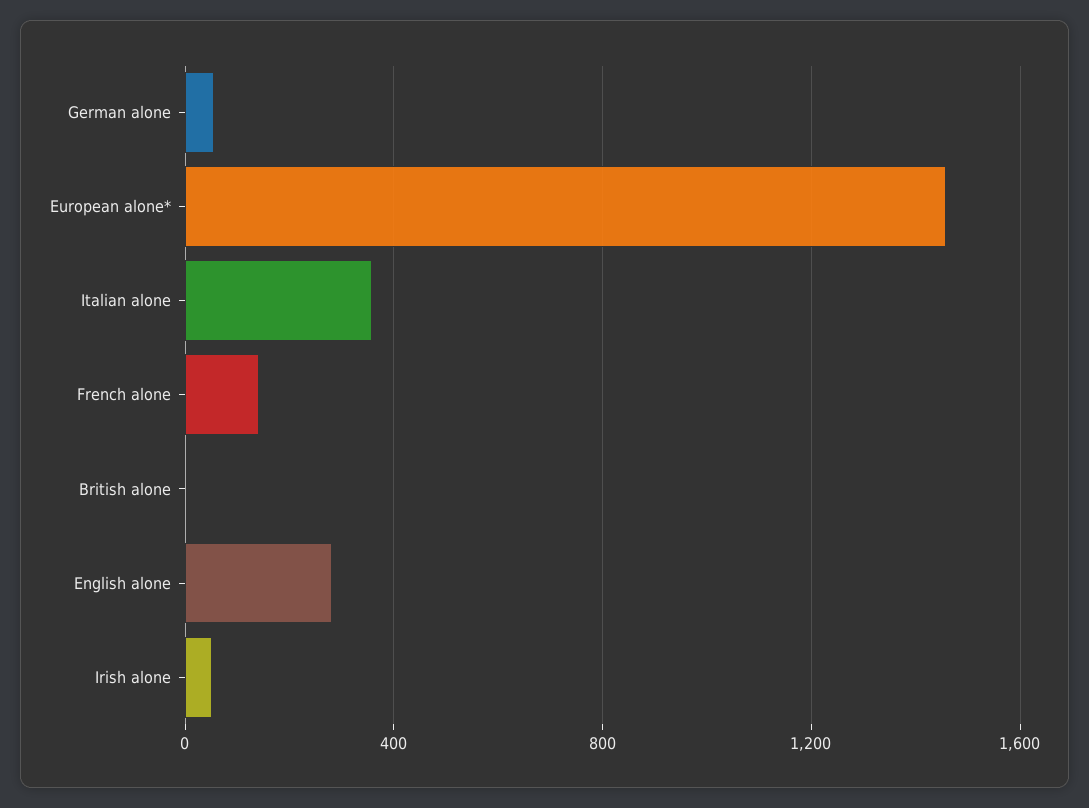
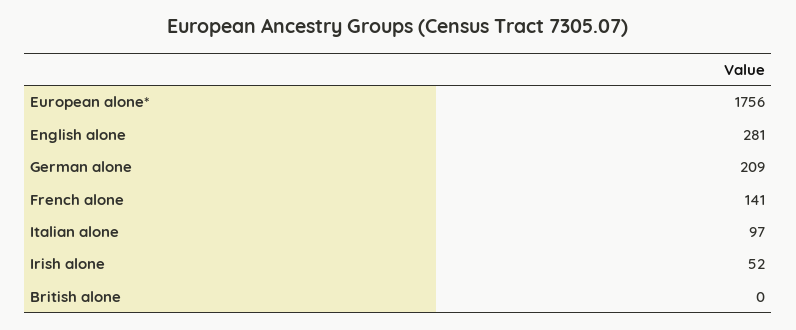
German alone: 50 -> 209
European alone*: 1450 -> 1756
Italian alone: 350 -> 97

